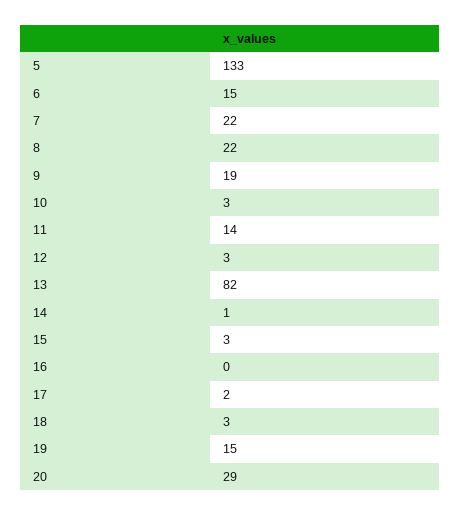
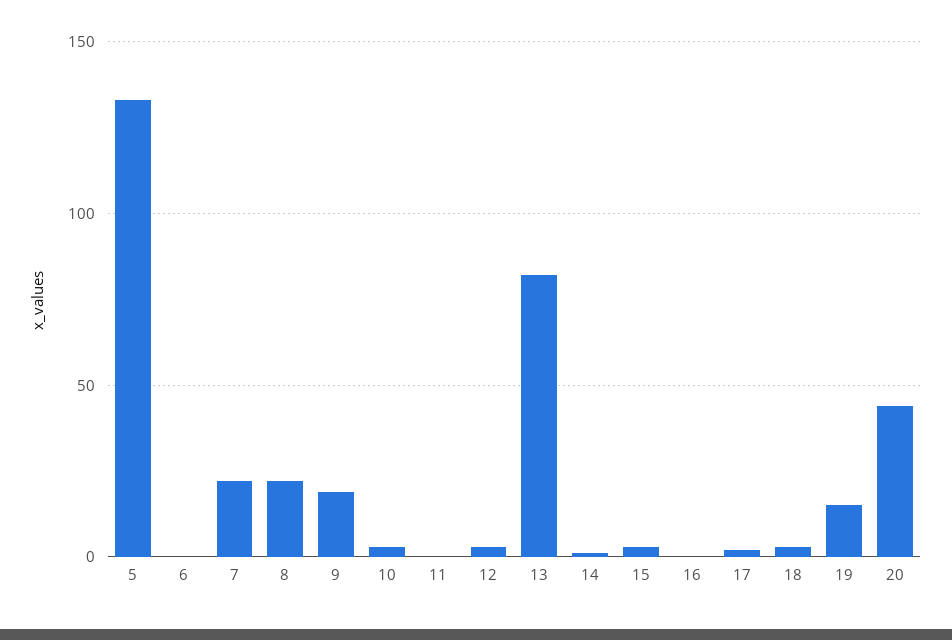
6: 15 -> 0
11: 14 -> 0
20: 29 -> 45

